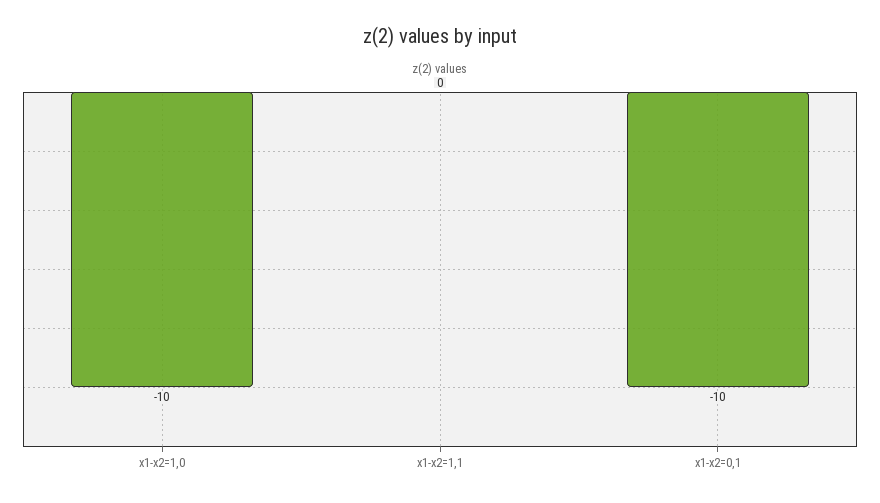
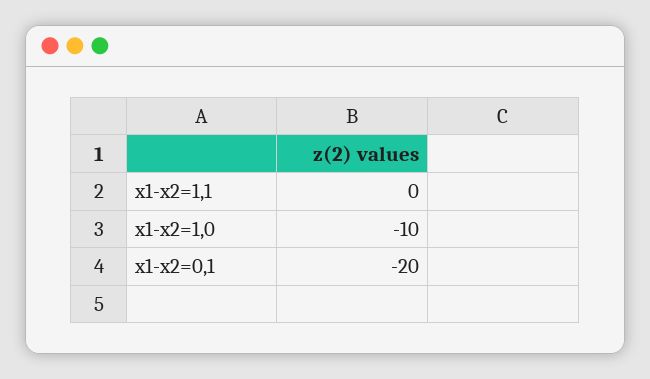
x1-x2=0,1: -10 -> -20

